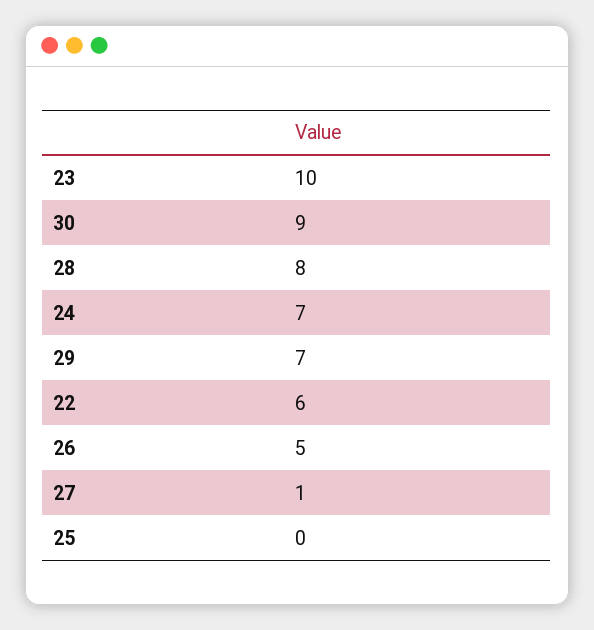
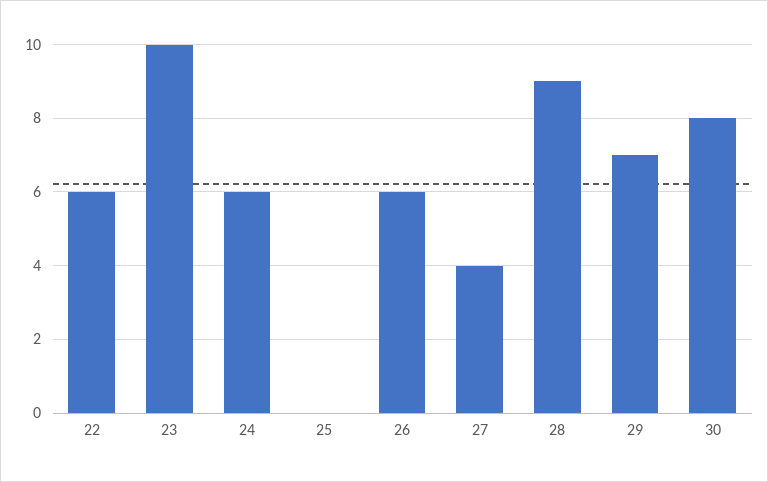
30: 9 -> 8
28: 8 -> 9
24: 7 -> 6
26: 5 -> 6
27: 1 -> 4

